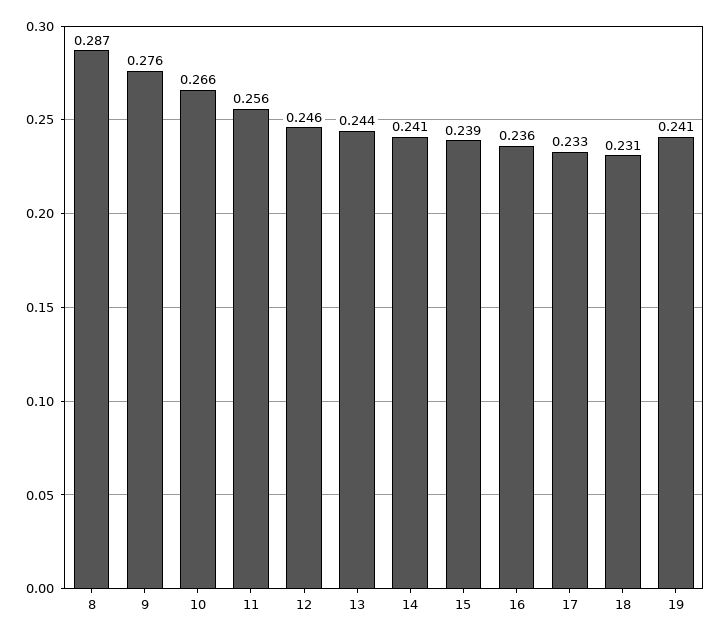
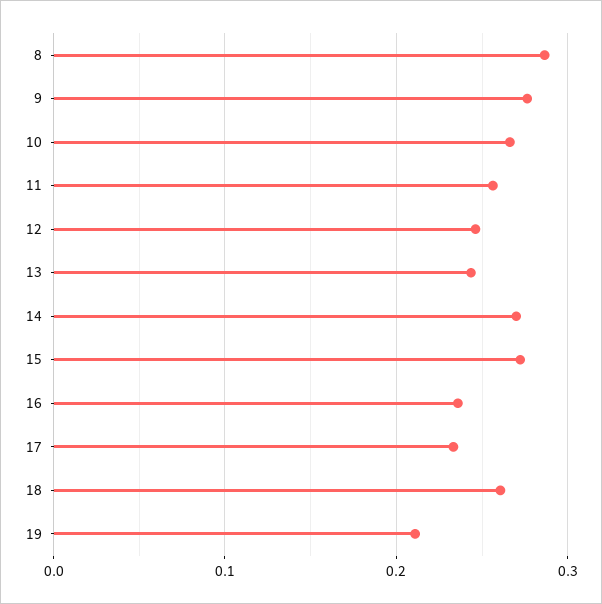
14: 0.241 -> 0.27
15: 0.239 -> 0.27
18: 0.231 -> 0.26
19: 0.241 -> 0.21

